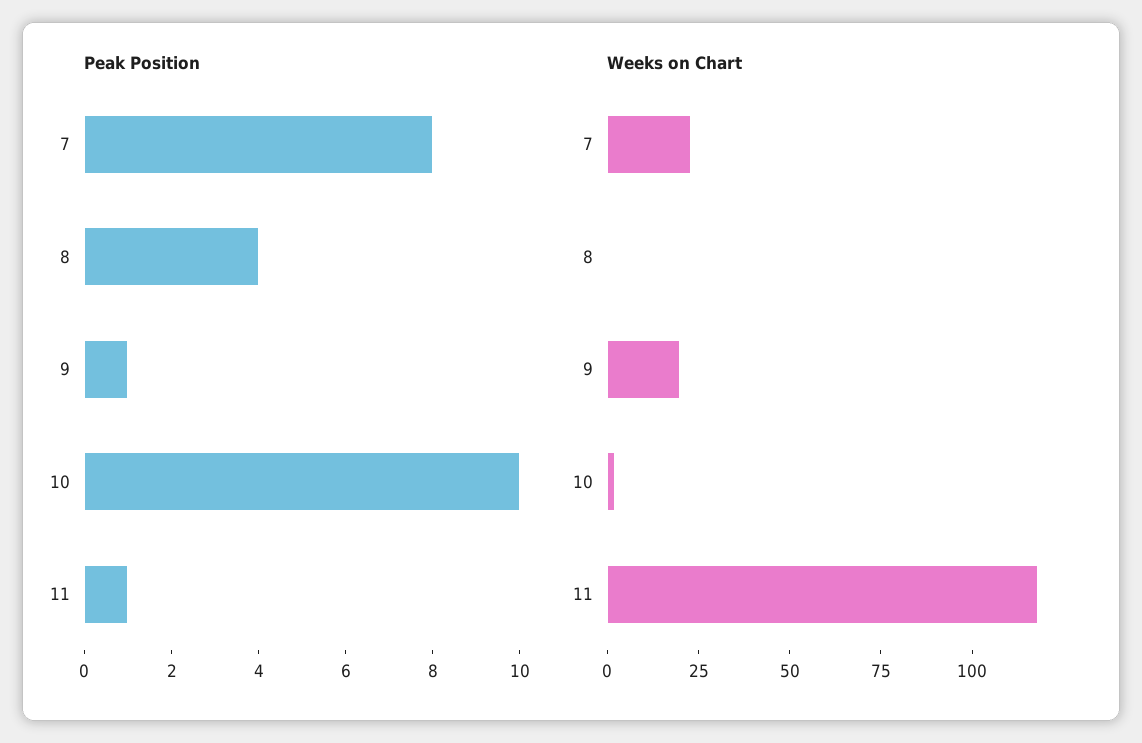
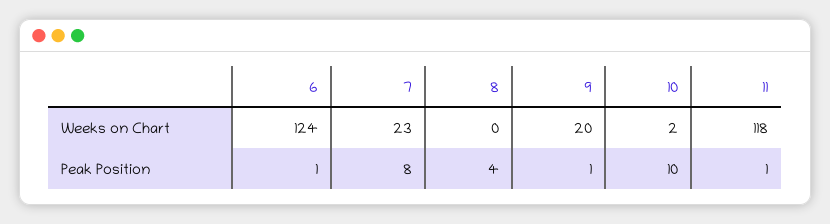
Weeks on Chart, 6: none -> 124
Peak Position, 6: none -> 1

